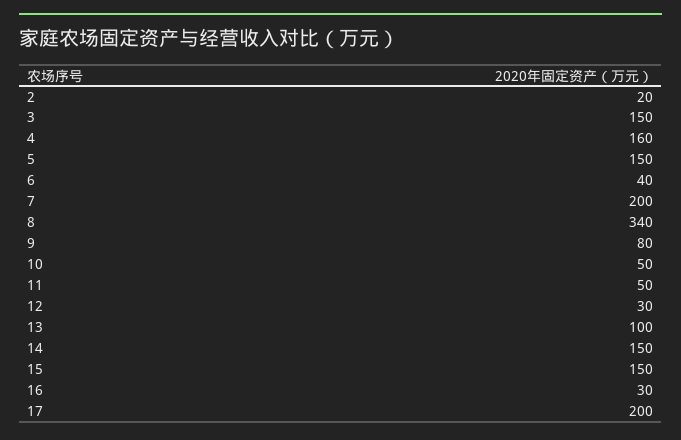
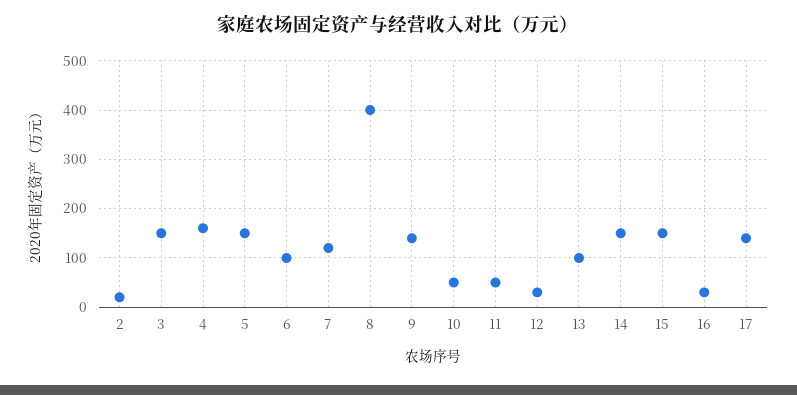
6: 40 -> 100
7: 200 -> 120
8: 340 -> 400
9: 80 -> 140
17: 200 -> 140

